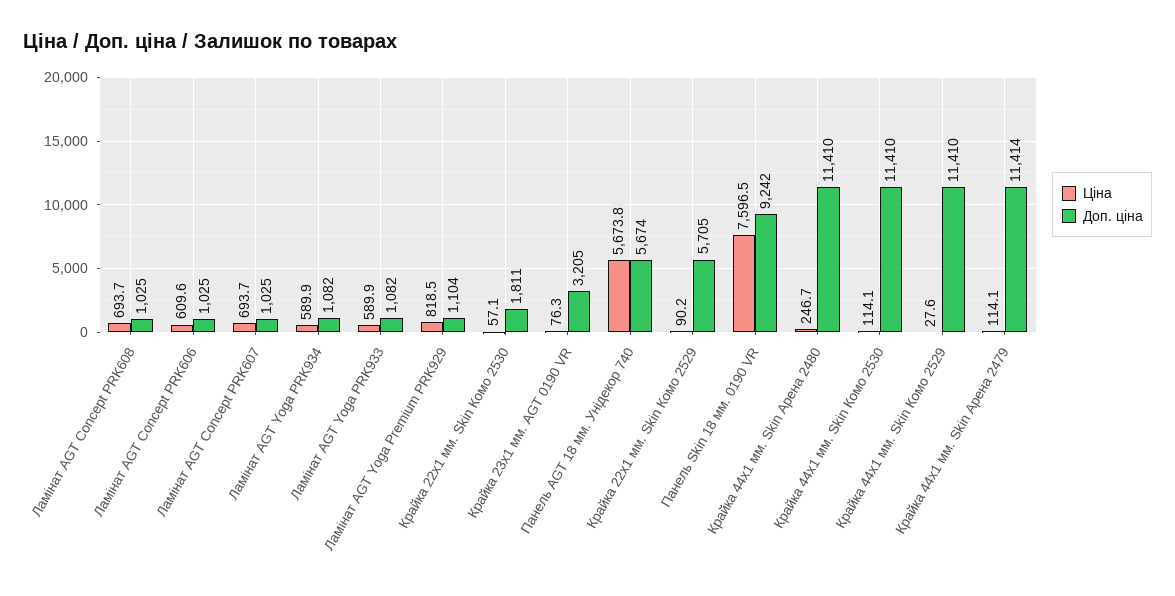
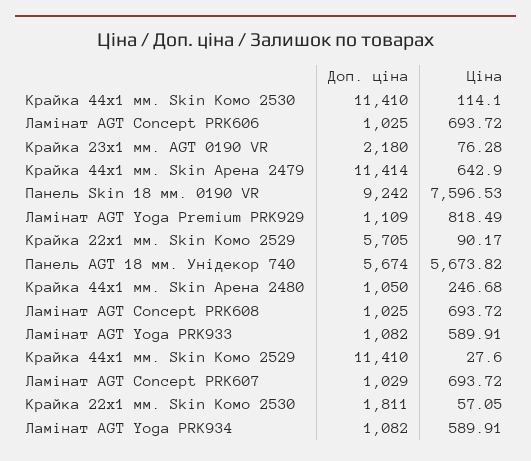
Ціна, Ламінат AGT Concept PRK606: 609.6 -> 693.72
Доп. ціна, Ламінат AGT Concept PRK607: 1025 -> 1029
Доп. ціна, Ламінат AGT Yoga Premium PRK929: 1104 -> 1109
Доп. ціна, Крайка 23x1 мм. AGT 0190 VR: 3205 -> 2180
Доп. ціна, Крайка 44x1 мм. Skin Арена 2480: 11410 -> 1050
Ціна, Крайка 44x1 мм. Skin Арена 2479: 114.1 -> 642.9

